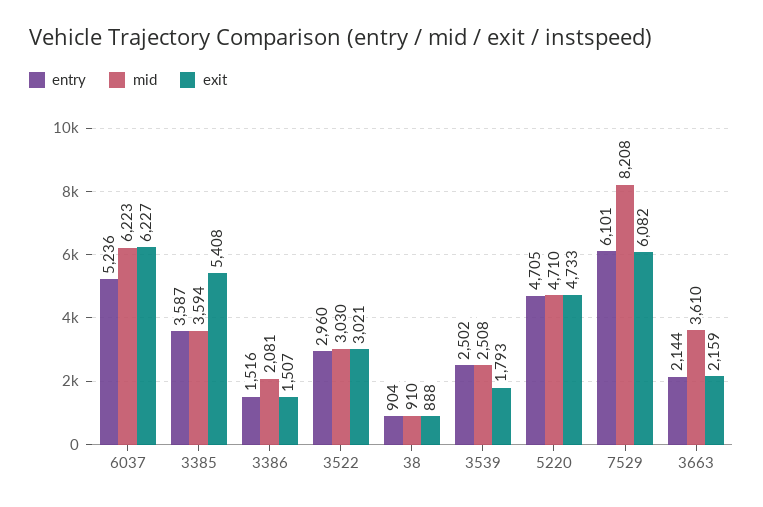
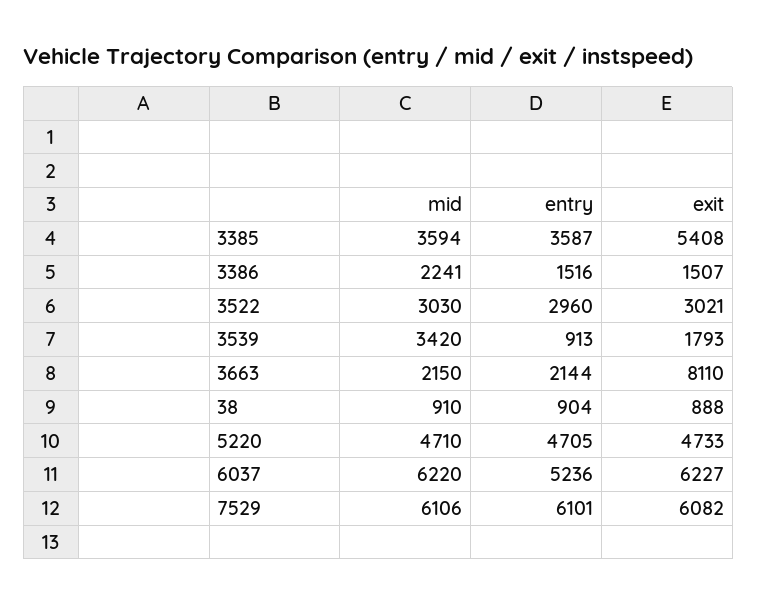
mid, 6037: 6223 -> 6220
mid, 3386: 2081 -> 2241
entry, 3539: 2502 -> 913
mid, 3539: 2508 -> 3420
mid, 7529: 8208 -> 6106
mid, 3663: 3610 -> 2150
exit, 3663: 2159 -> 8110

